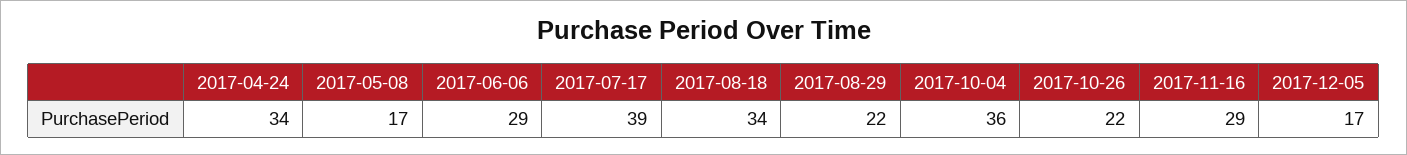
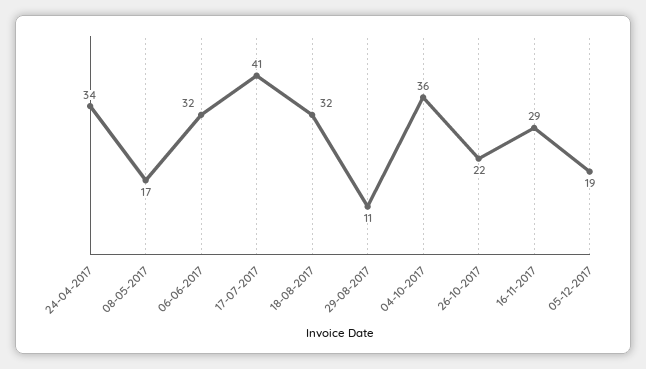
2017-06-06: 29 -> 32
2017-07-17: 39 -> 41
2017-08-18: 34 -> 32
2017-08-29: 22 -> 11
2017-12-05: 17 -> 19

